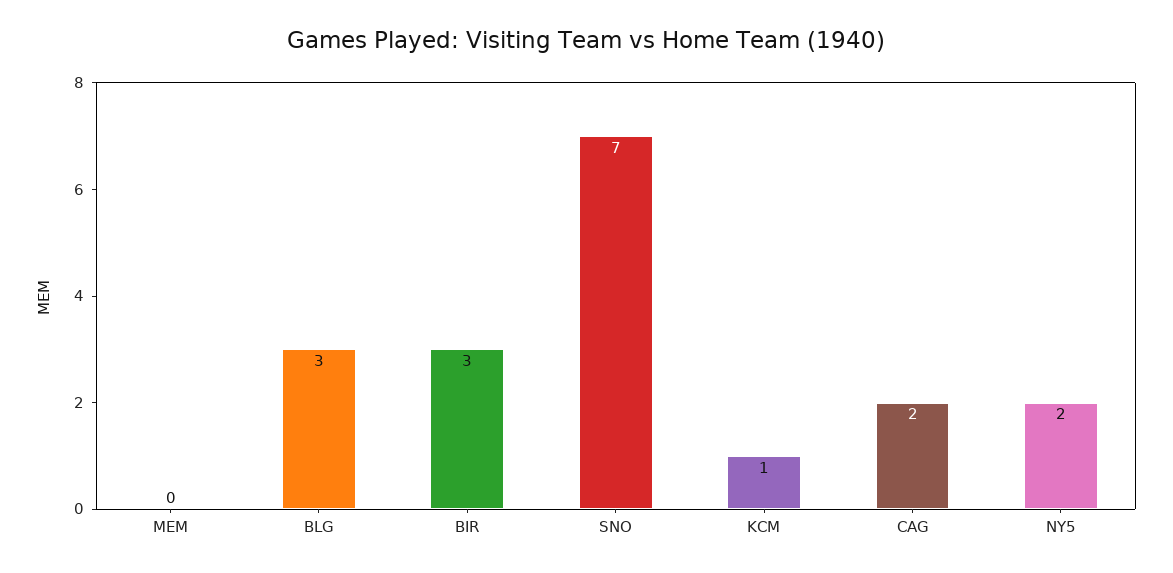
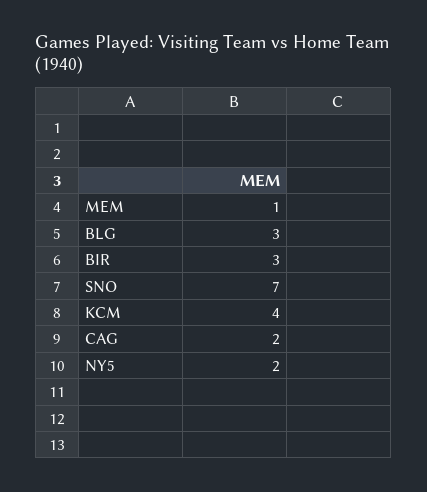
MEM: 0 -> 1
KCM: 1 -> 4

